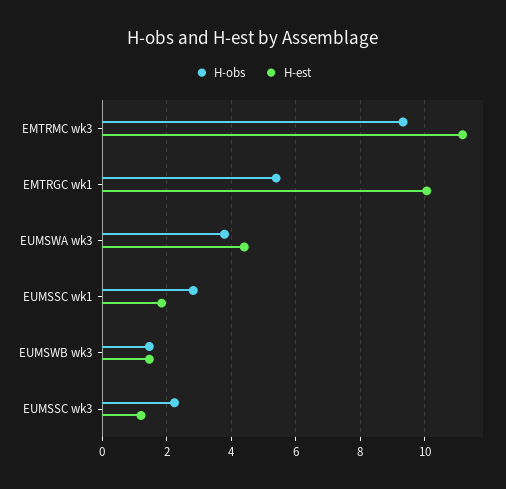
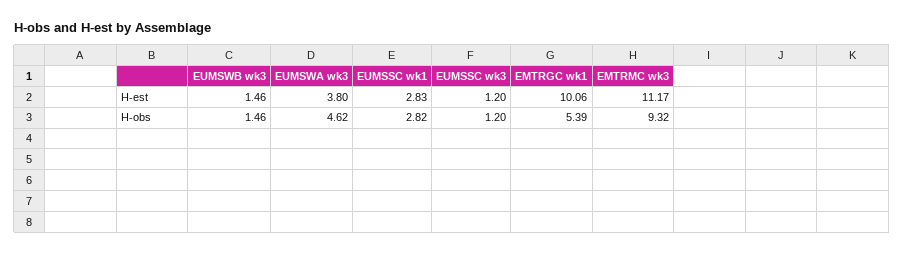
H-obs, EUMSWA wk3: 3.8 -> 4.62
H-est, EUMSWA wk3: 4.4 -> 3.8
H-est, EUMSSC wk1: 1.8 -> 2.83
H-obs, EUMSSC wk3: 2.2 -> 1.2

